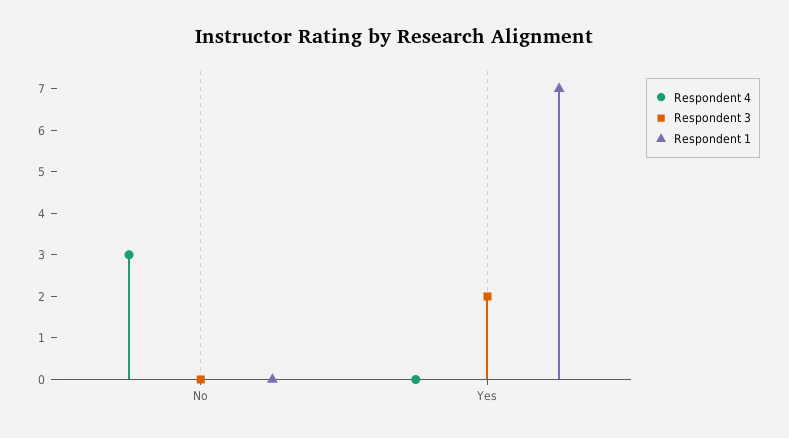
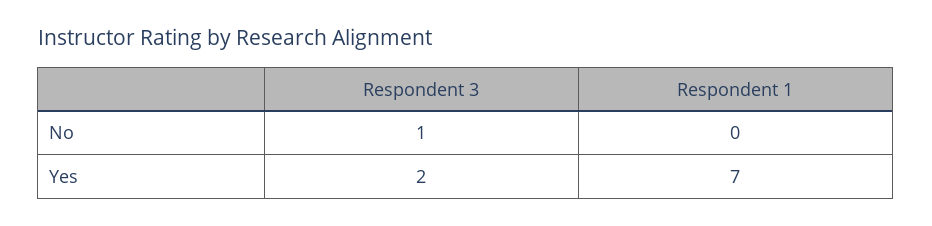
Respondent 4, No: 3 -> none
Respondent 3, No: 0 -> 1
Respondent 4, Yes: 0 -> none

